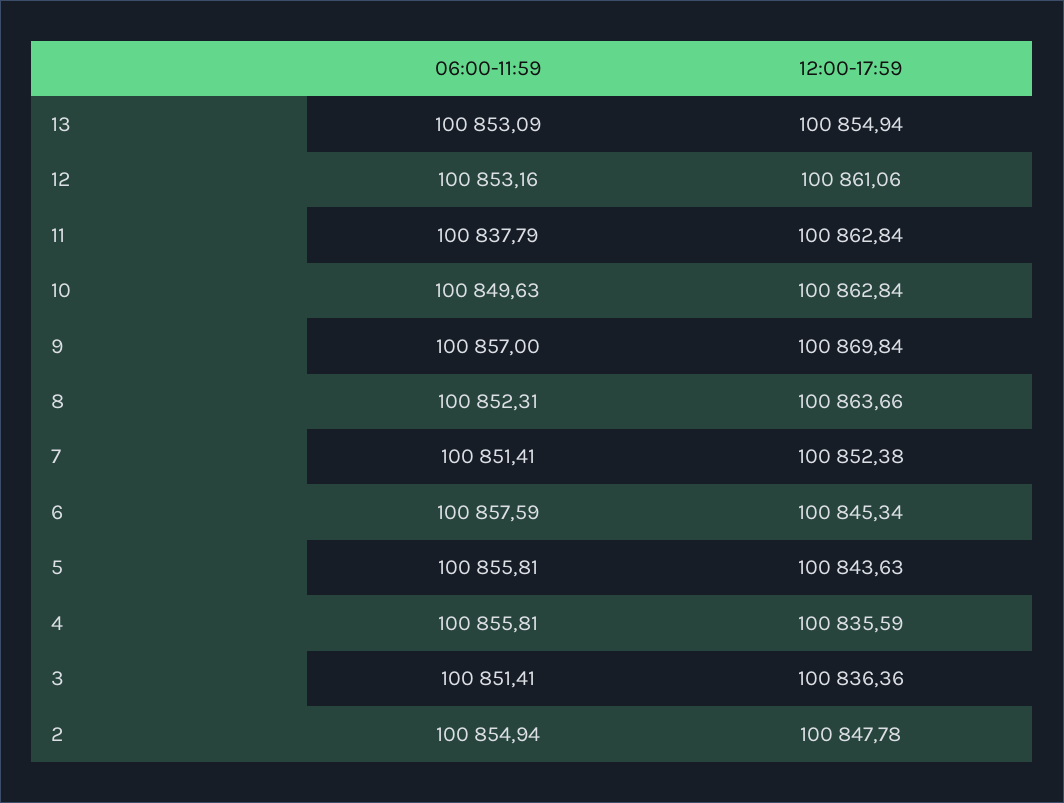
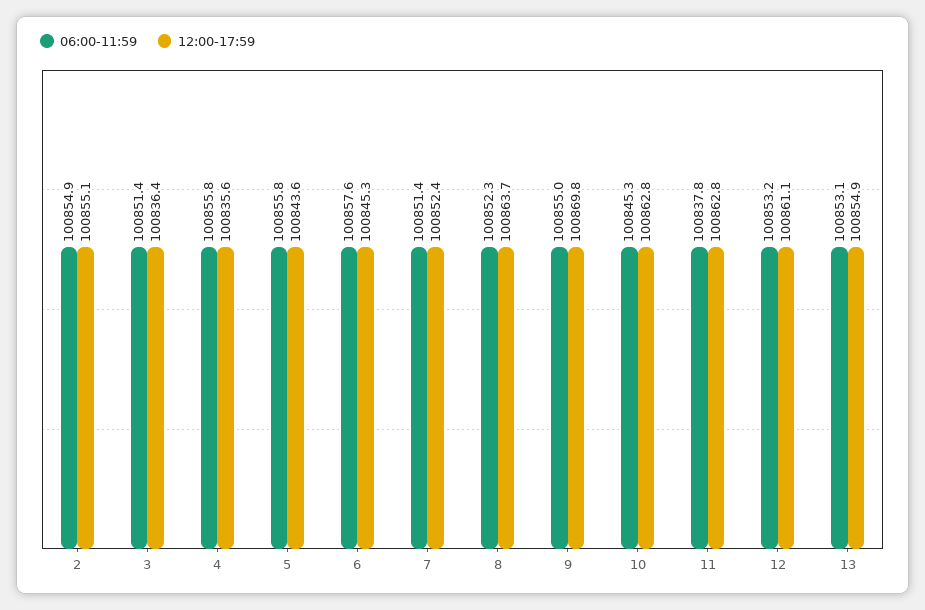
06:00-11:59, 10: 100849.63 -> 100845.3
06:00-11:59, 9: 100857 -> 100855
12:00-17:59, 2: 100847.78 -> 100855.1

